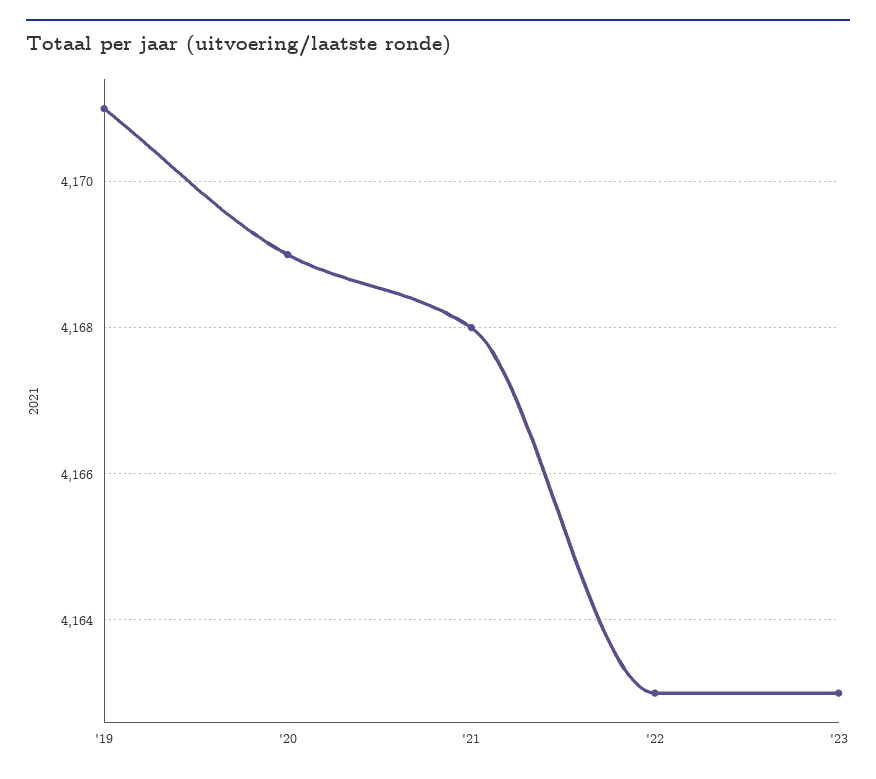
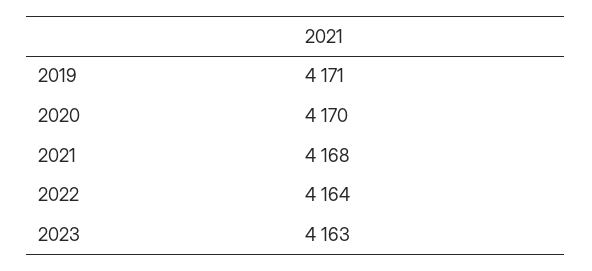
'20: 4169 -> 4170
'22: 4163 -> 4164

